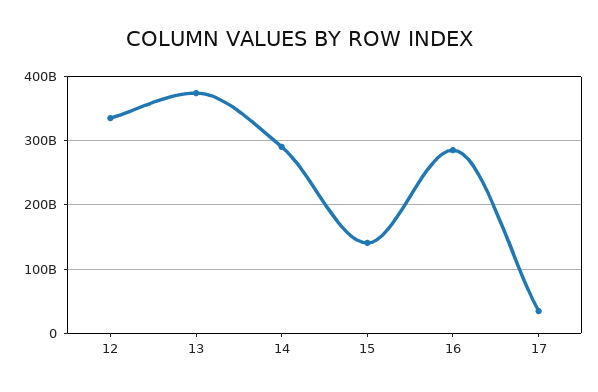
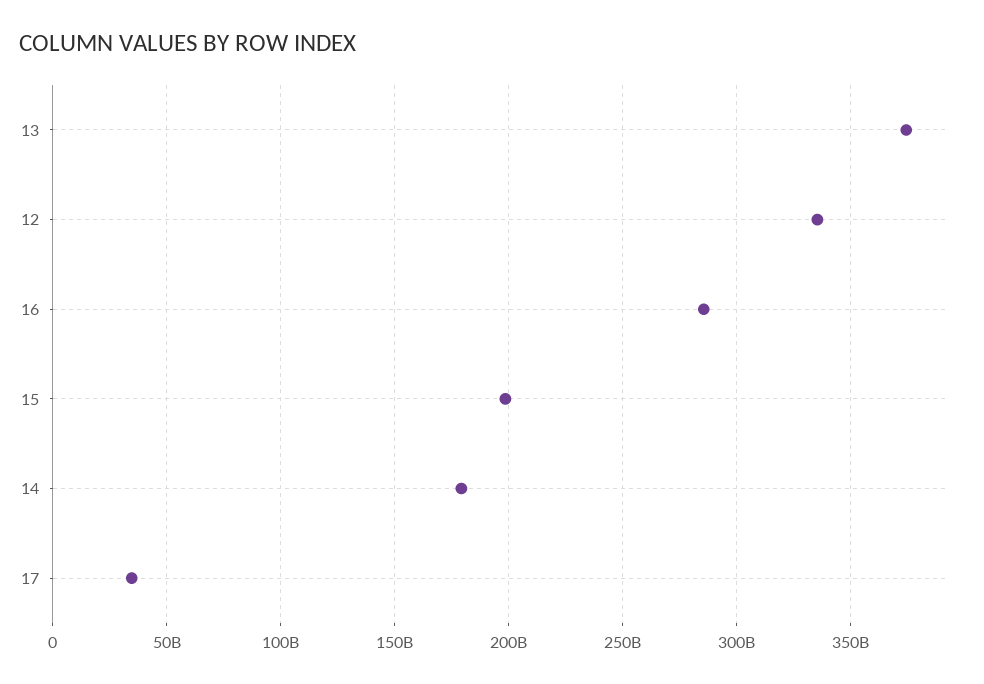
14: 290000000000 -> 180000000000
15: 140000000000 -> 200000000000

